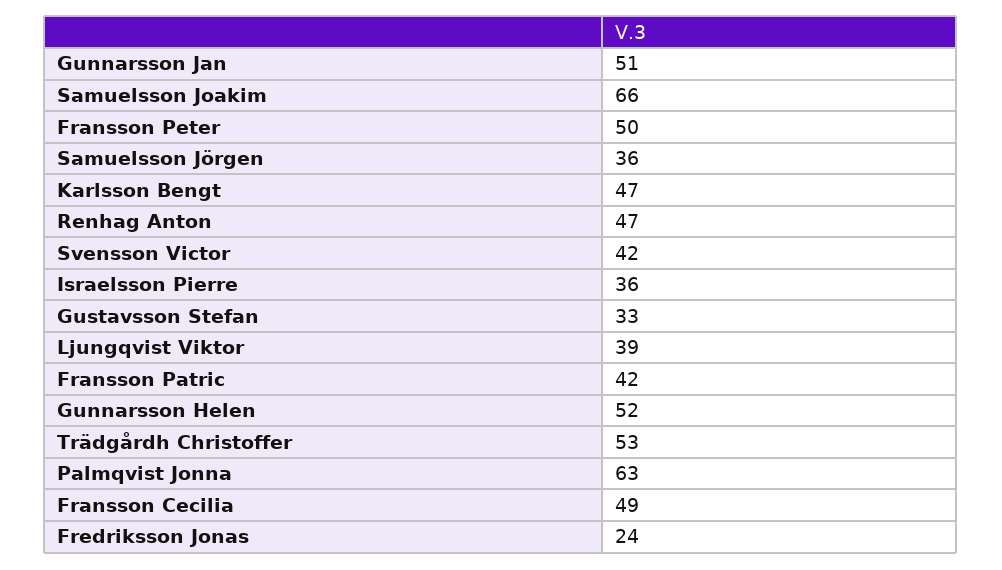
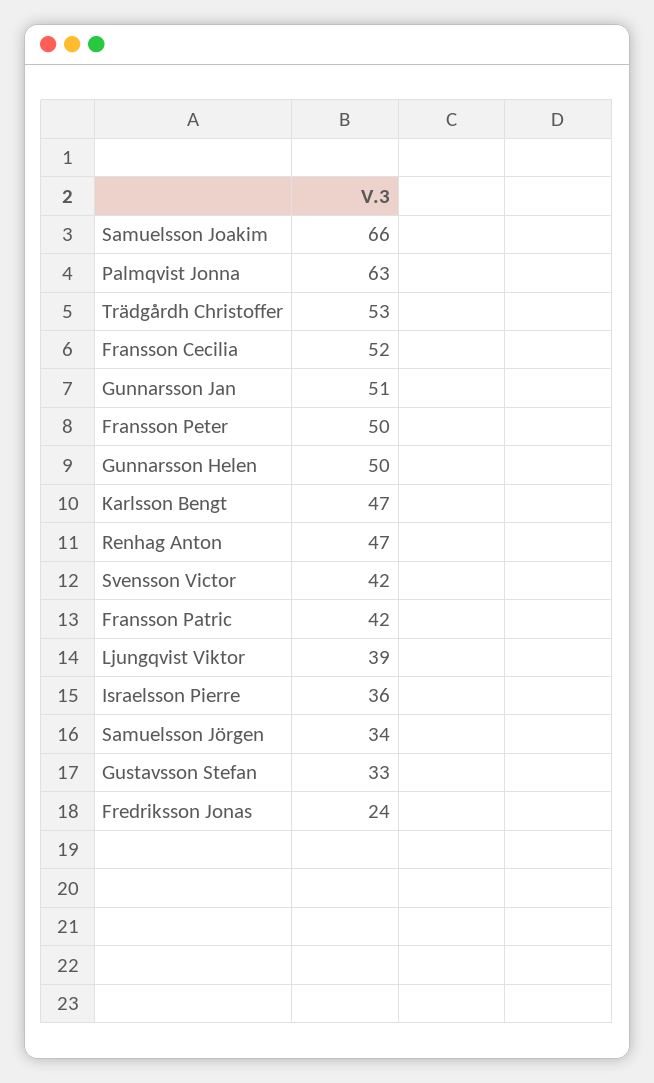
Samuelsson Jörgen: 36 -> 34
Gunnarsson Helen: 52 -> 50
Fransson Cecilia: 49 -> 52

